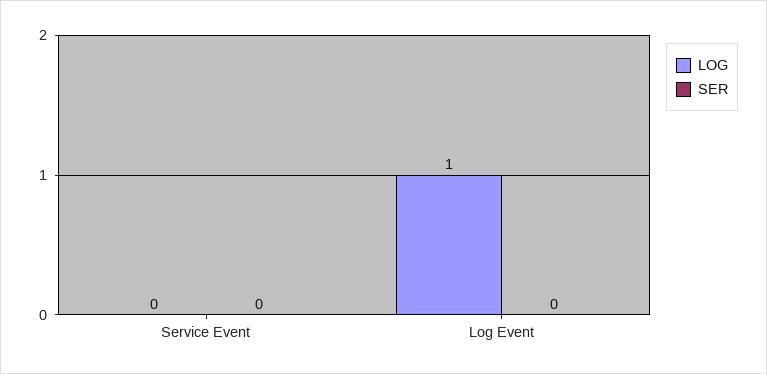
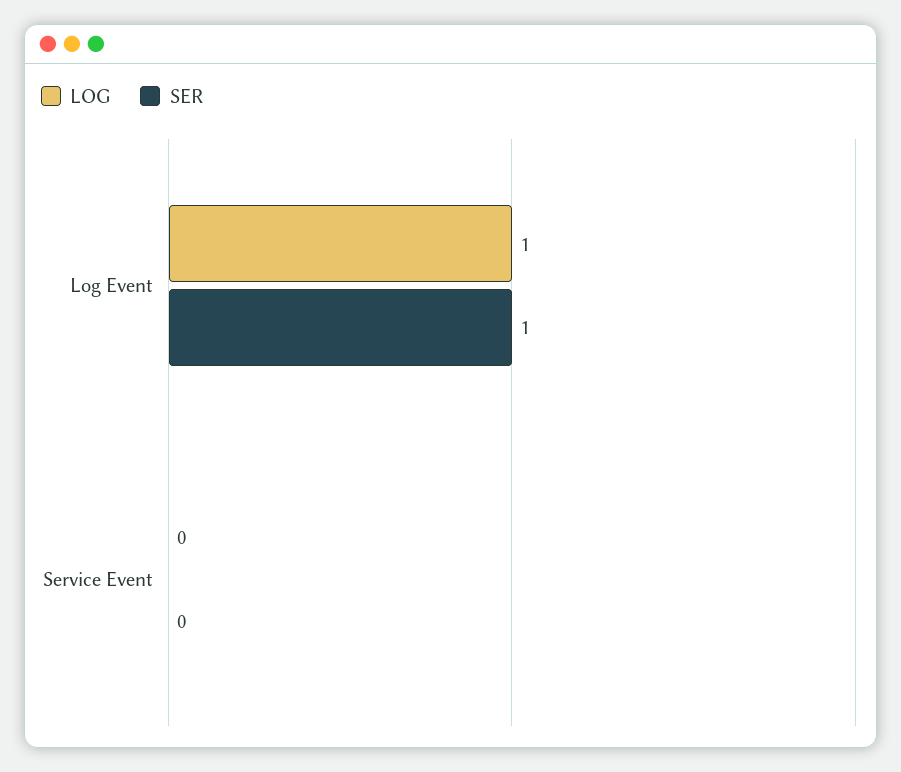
SER, Log Event: 0 -> 1

